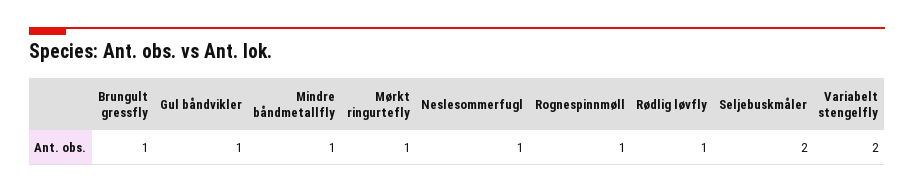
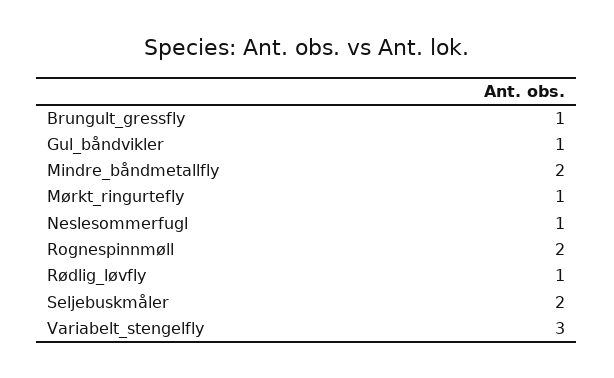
Mindre båndmetallfly: 1 -> 2
Rognespinnmøll: 1 -> 2
Variabelt stengelfly: 2 -> 3

